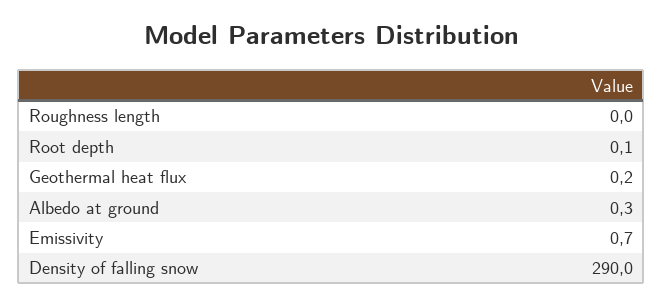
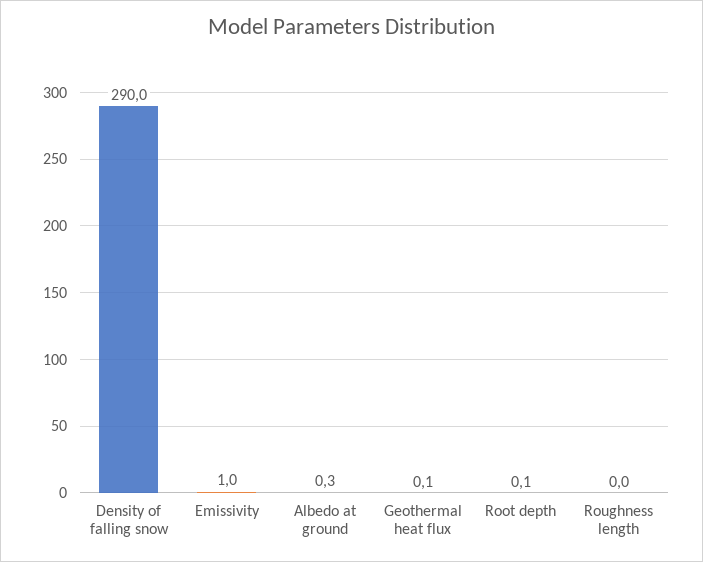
Geothermal heat flux: 0.2 -> 0.1
Emissivity: 0.7 -> 1

